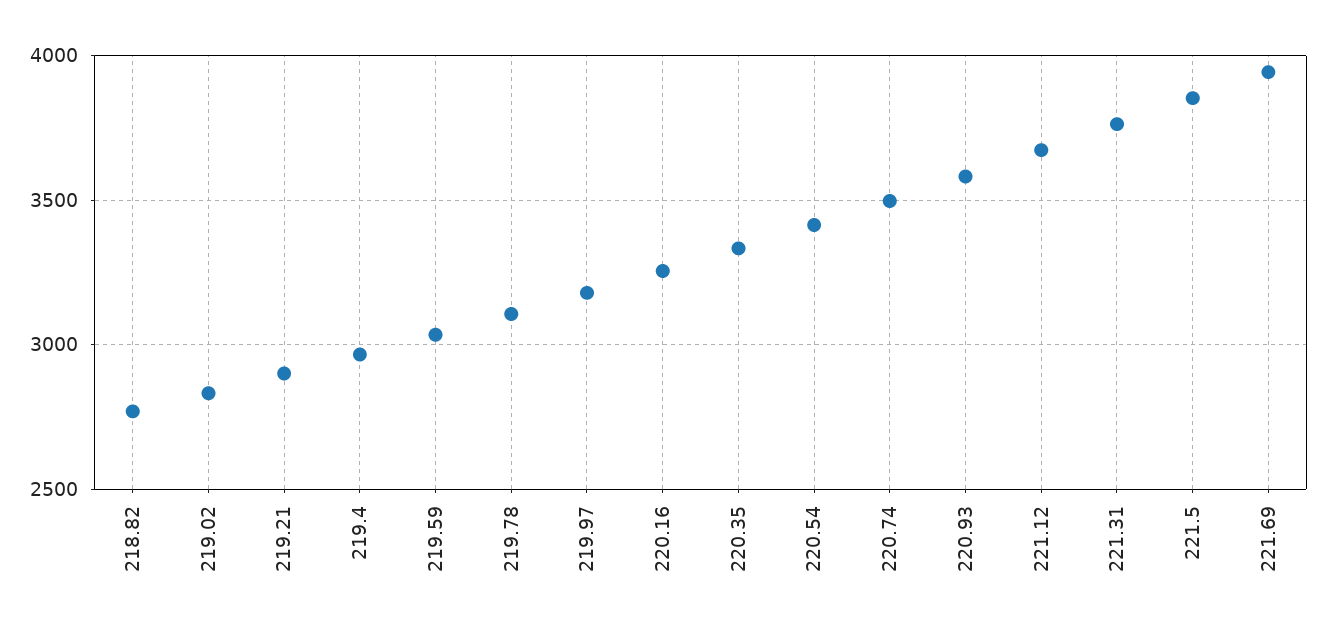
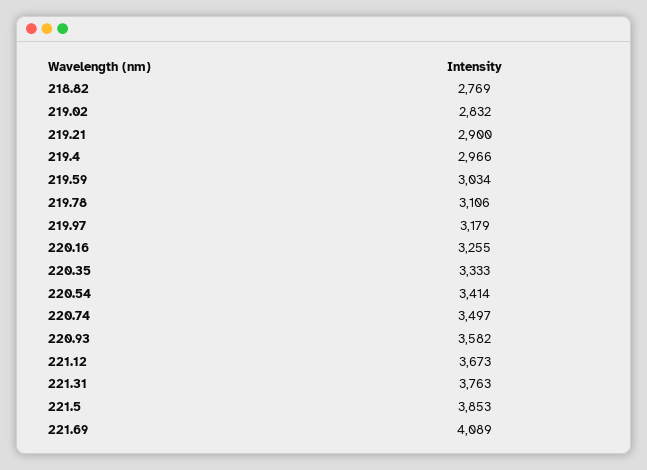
221.69: 3950 -> 4089

